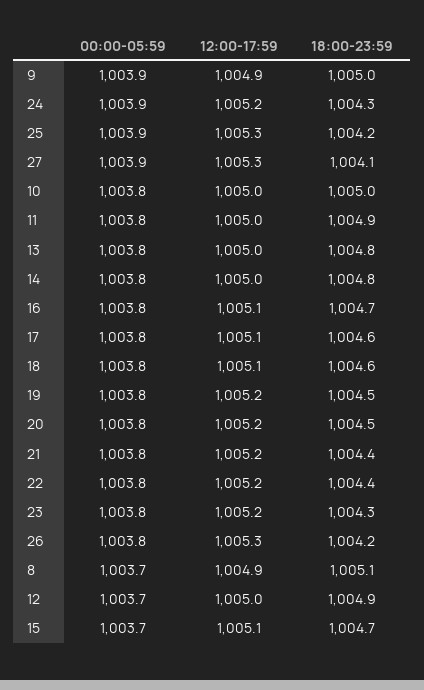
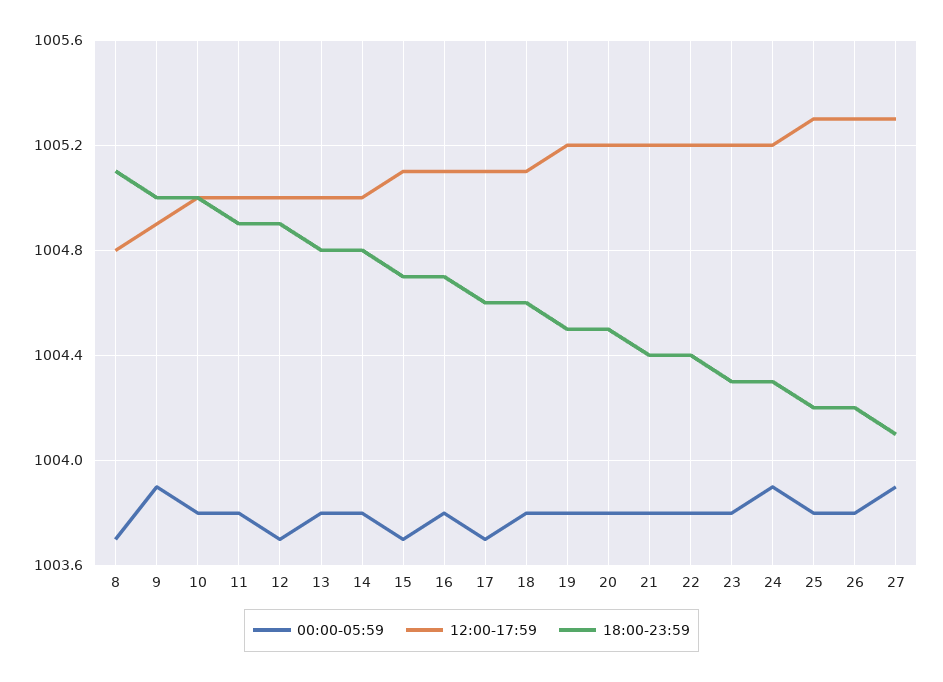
00:00-05:59, 25: 1003.9 -> 1003.8
00:00-05:59, 17: 1003.8 -> 1003.7
12:00-17:59, 8: 1004.9 -> 1004.8

